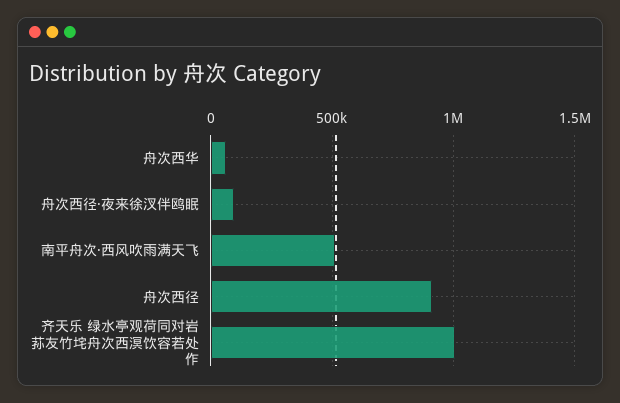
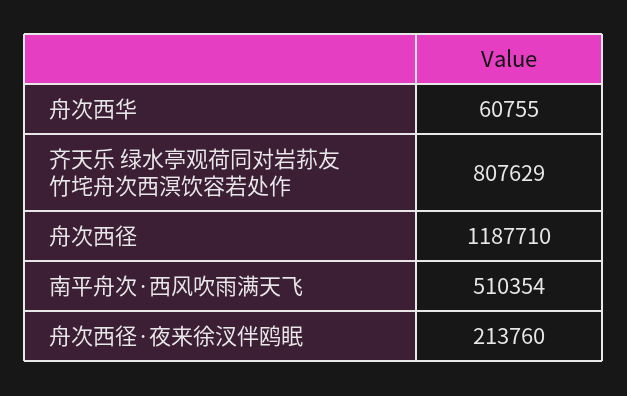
舟次西径·夜来徐汊伴鸥眠: 100000 -> 213760
舟次西径: 900000 -> 1187710
齐天乐 绿水亭观荷同对岩荪友竹垞舟次西溟饮容若处作: 1000000 -> 807629

